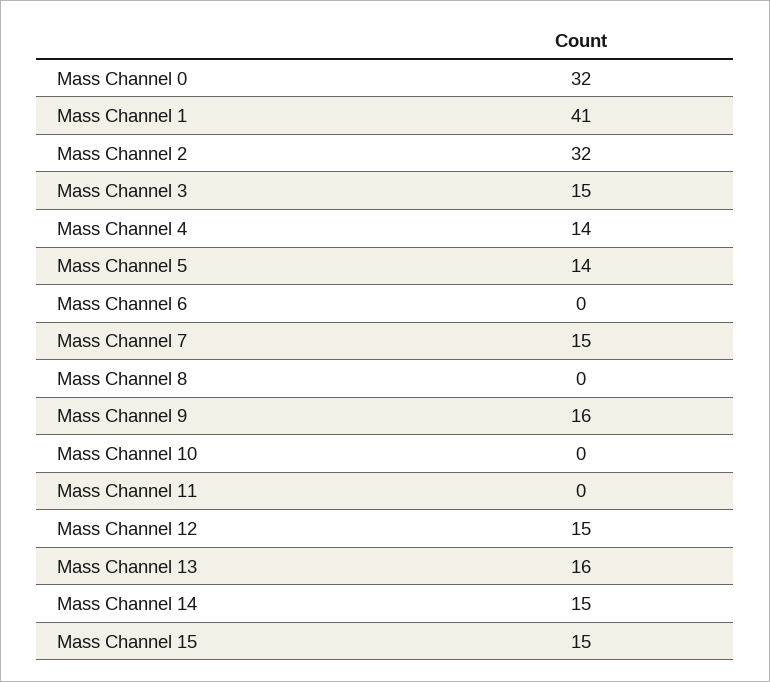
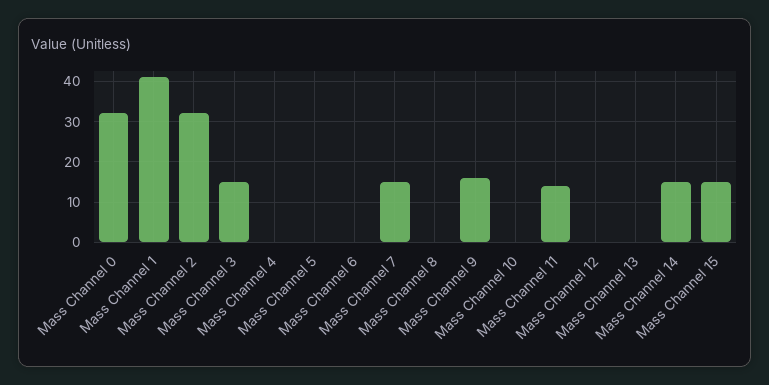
Mass Channel 4: 14 -> 0
Mass Channel 5: 14 -> 0
Mass Channel 11: 0 -> 15
Mass Channel 12: 15 -> 0
Mass Channel 13: 16 -> 0

